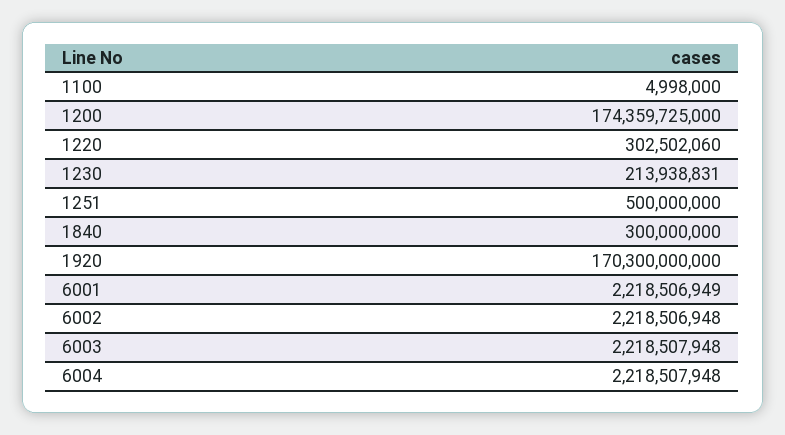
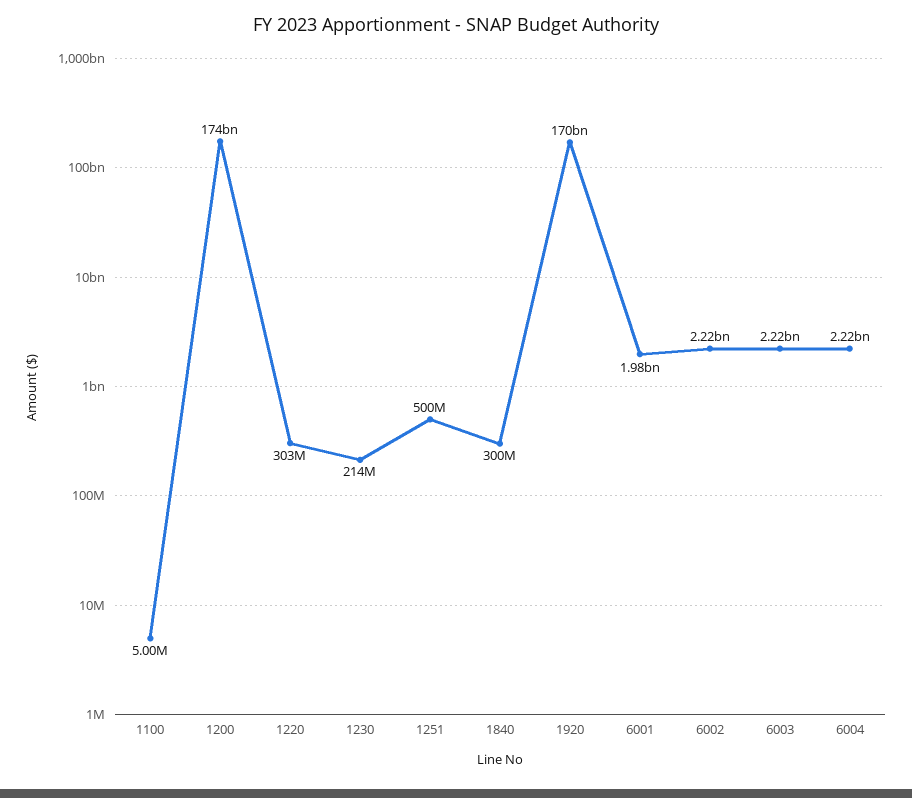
6001: 2218506949 -> 1980000000

